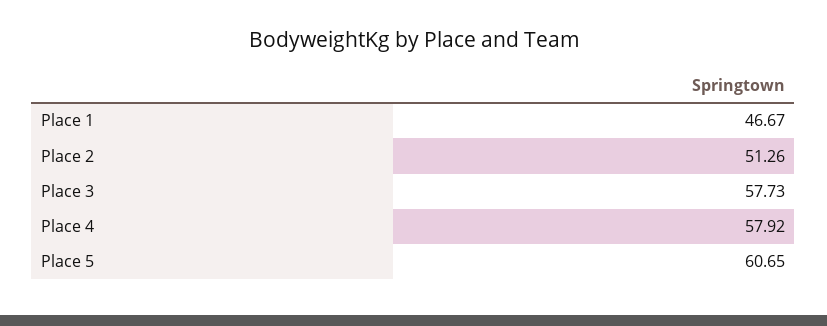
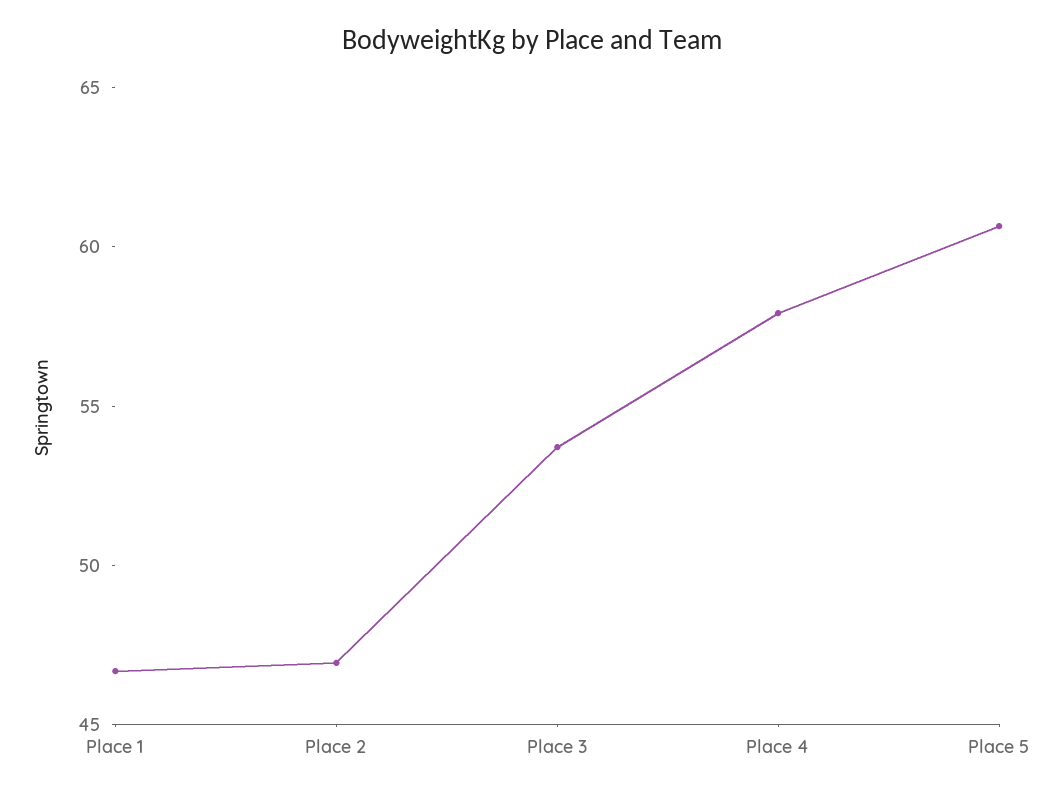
Place 2: 51.26 -> 47
Place 3: 57.73 -> 54

